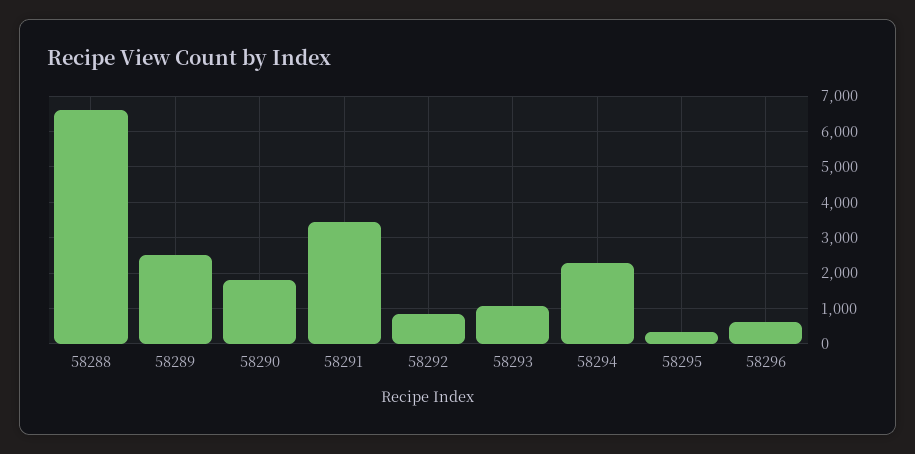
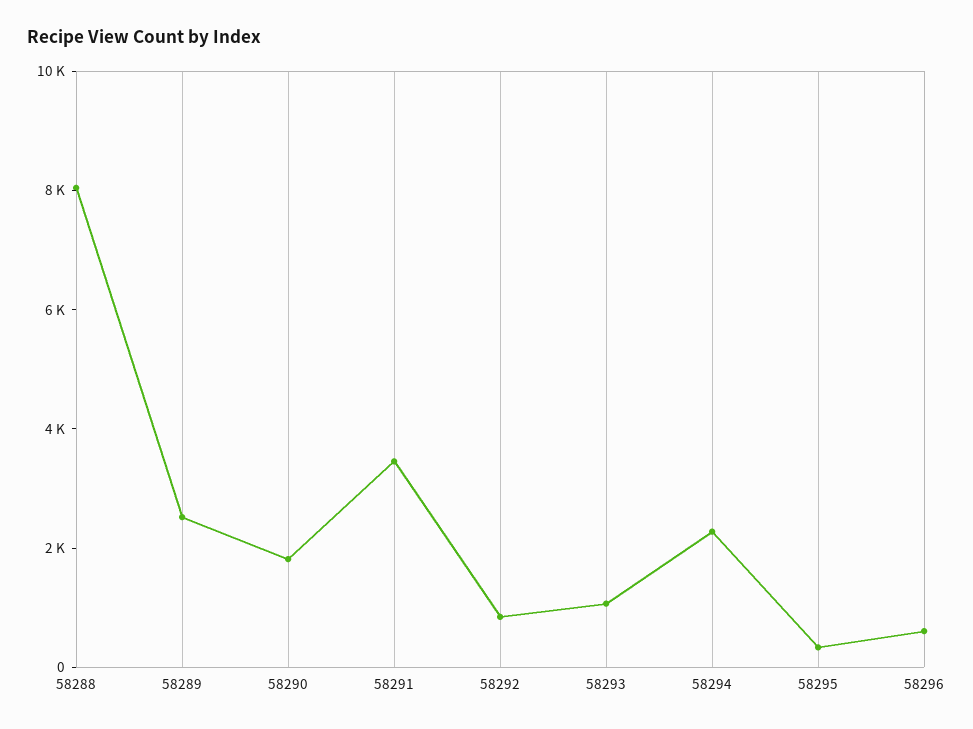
58288: 6600 -> 8000

